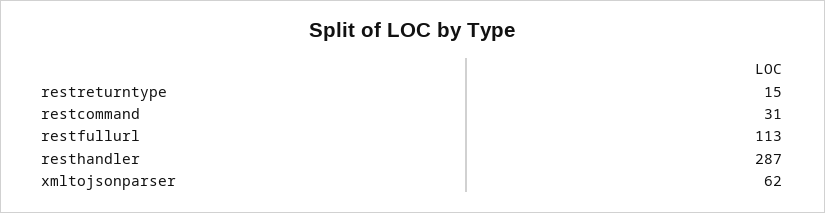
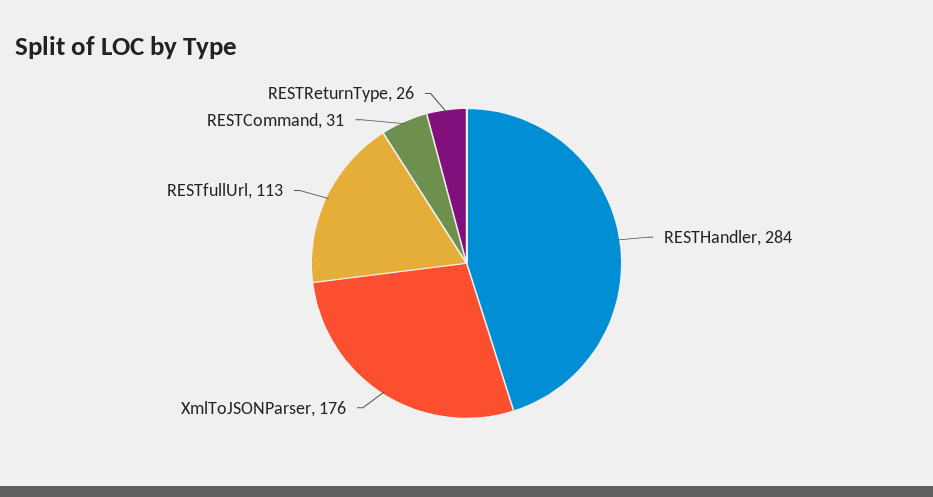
restreturntype: 15 -> 26
resthandler: 287 -> 284
xmltojsonparser: 62 -> 176

